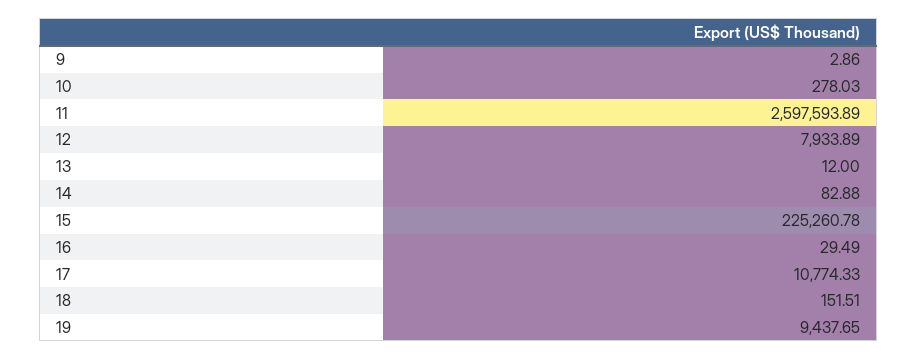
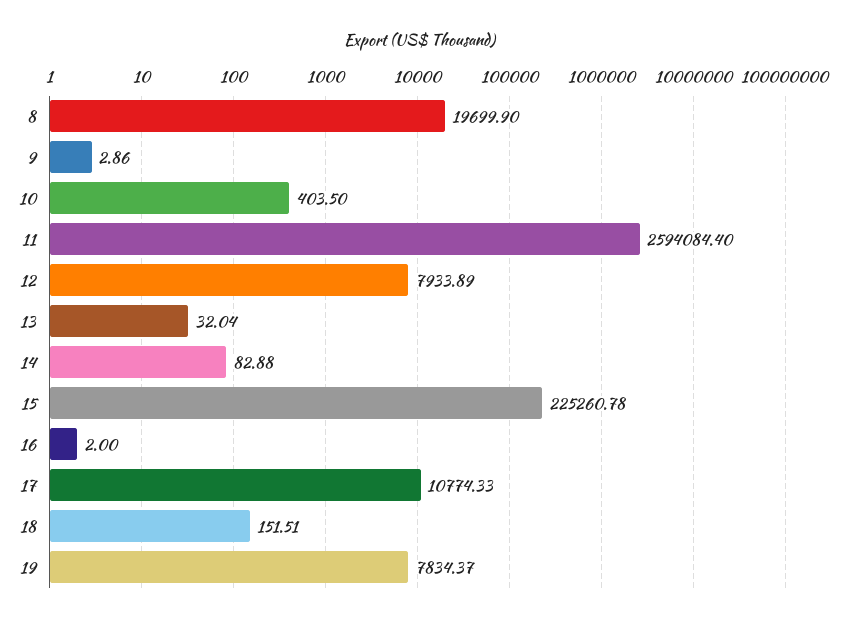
10: 278.03 -> 403.5
11: 2597593.89 -> 2594084.4
13: 12 -> 32.04
16: 29.49 -> 2
19: 9437.65 -> 7834.37
8: none -> 19699.9

